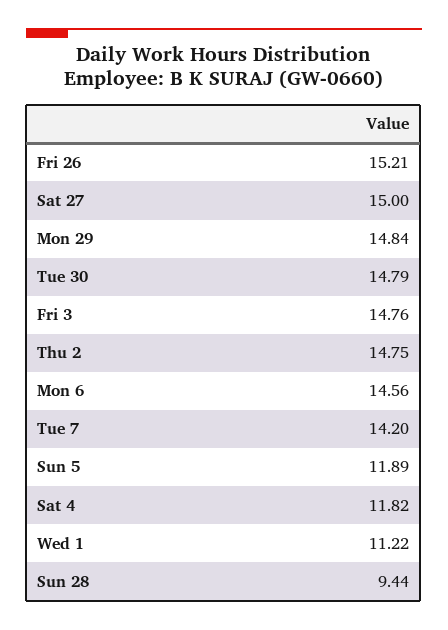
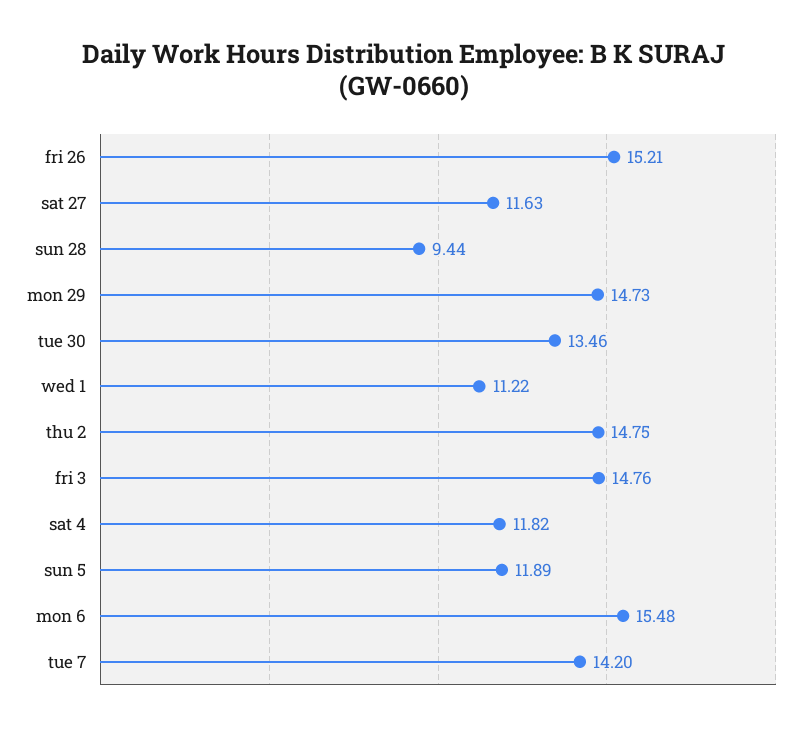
Sat 27: 15 -> 11.63
Mon 29: 14.84 -> 14.73
Tue 30: 14.79 -> 13.46
Mon 6: 14.56 -> 15.48

